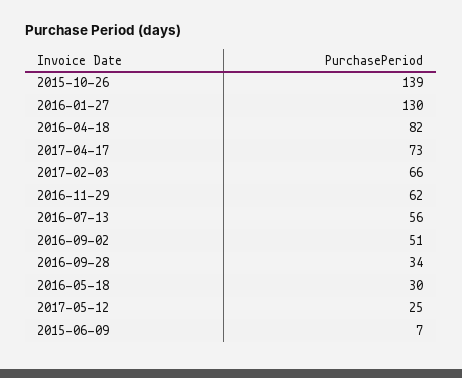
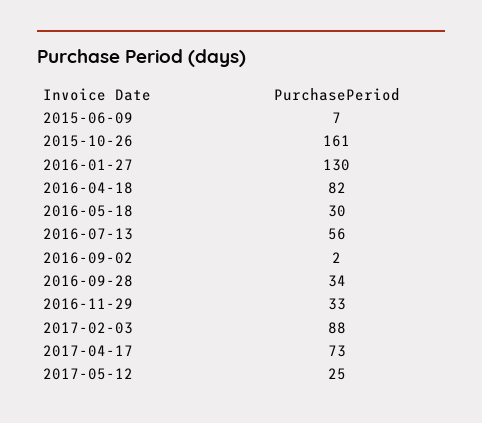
2015-10-26: 139 -> 161
2017-02-03: 66 -> 88
2016-11-29: 62 -> 33
2016-09-02: 51 -> 2

